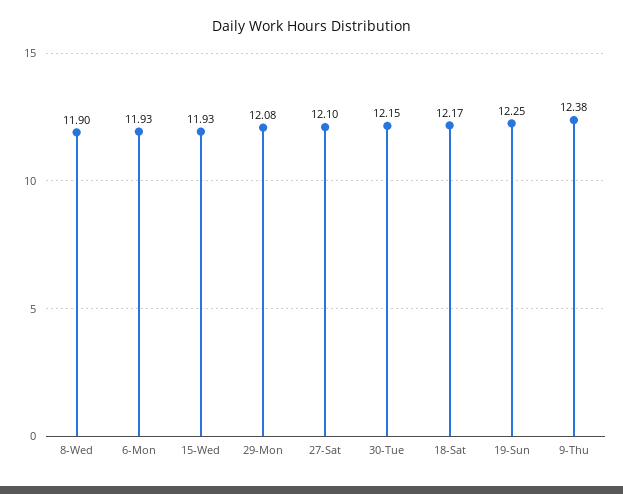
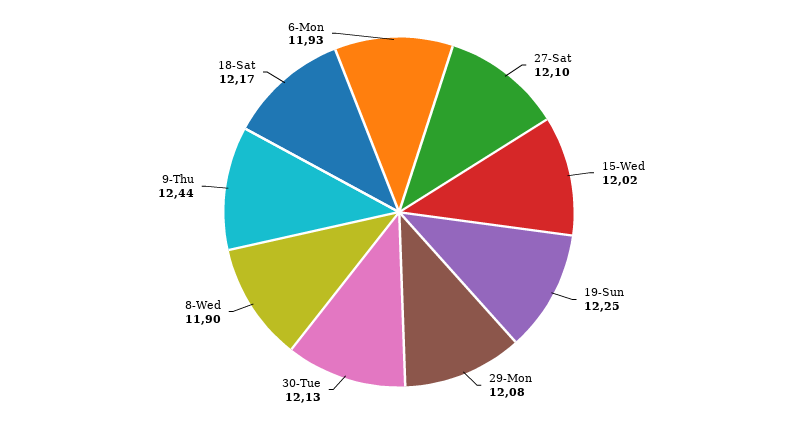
15-Wed: 11.93 -> 12.02
30-Tue: 12.15 -> 12.13
9-Thu: 12.38 -> 12.44

